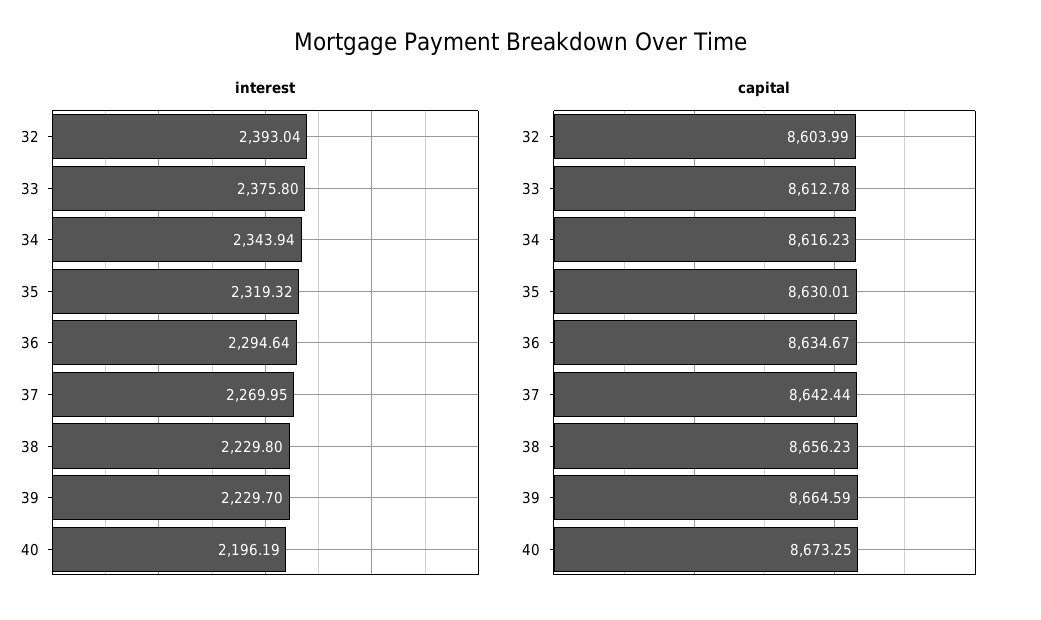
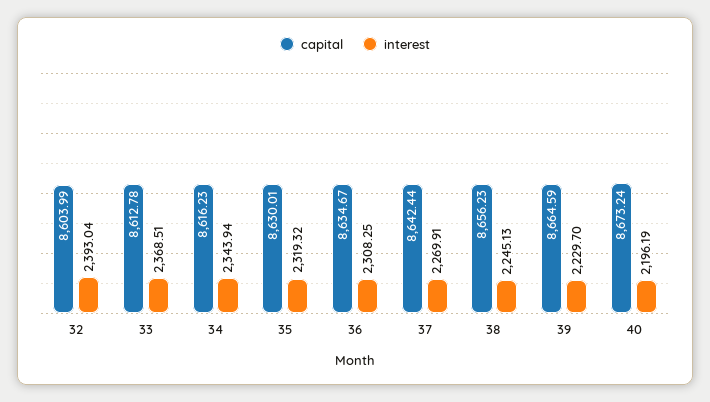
interest, 33: 2375.8 -> 2368.51
interest, 36: 2294.64 -> 2308.25
interest, 37: 2269.95 -> 2269.91
interest, 38: 2229.8 -> 2245.13
capital, 40: 8673.25 -> 8673.24

